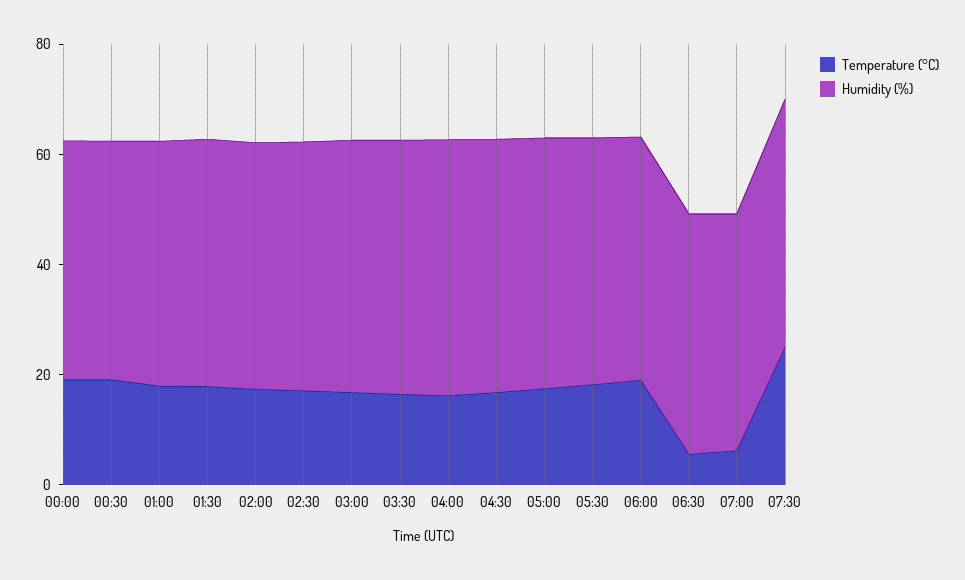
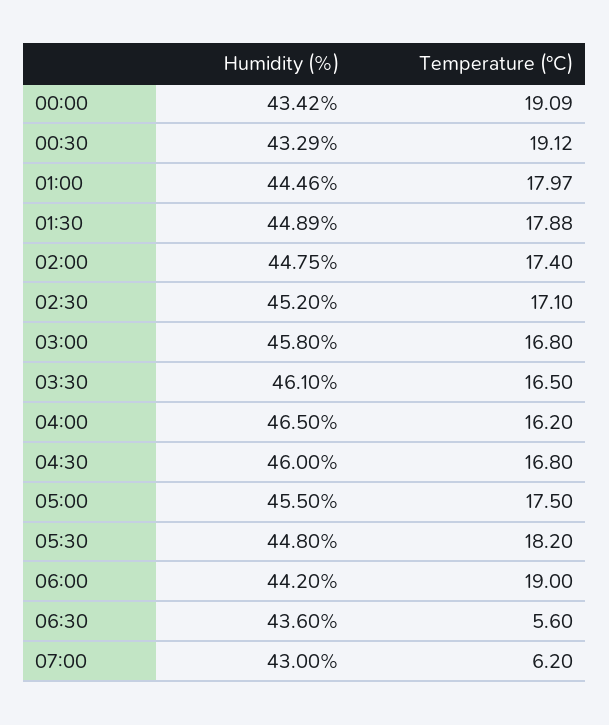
Temperature (°C), 07:30: 25 -> none
Humidity (%), 07:30: 45 -> none

